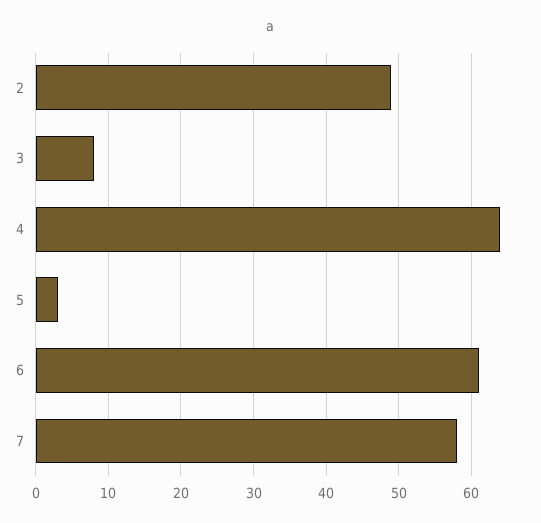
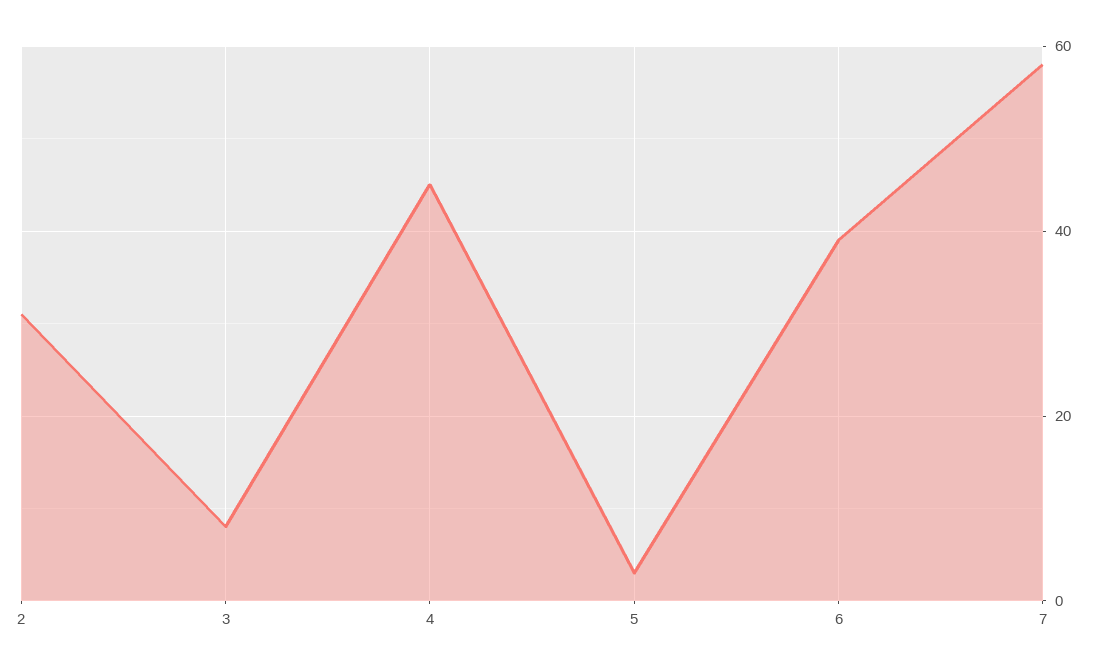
2: 49 -> 30
4: 64 -> 45
6: 61 -> 40

